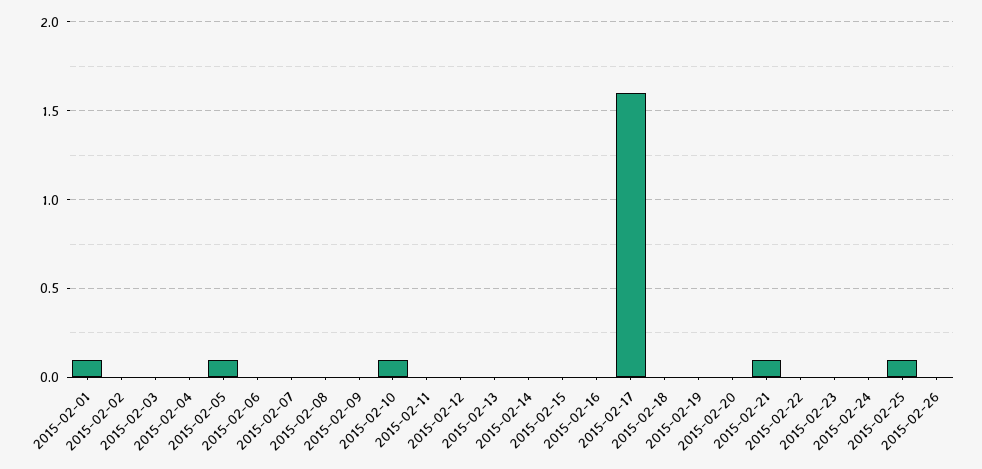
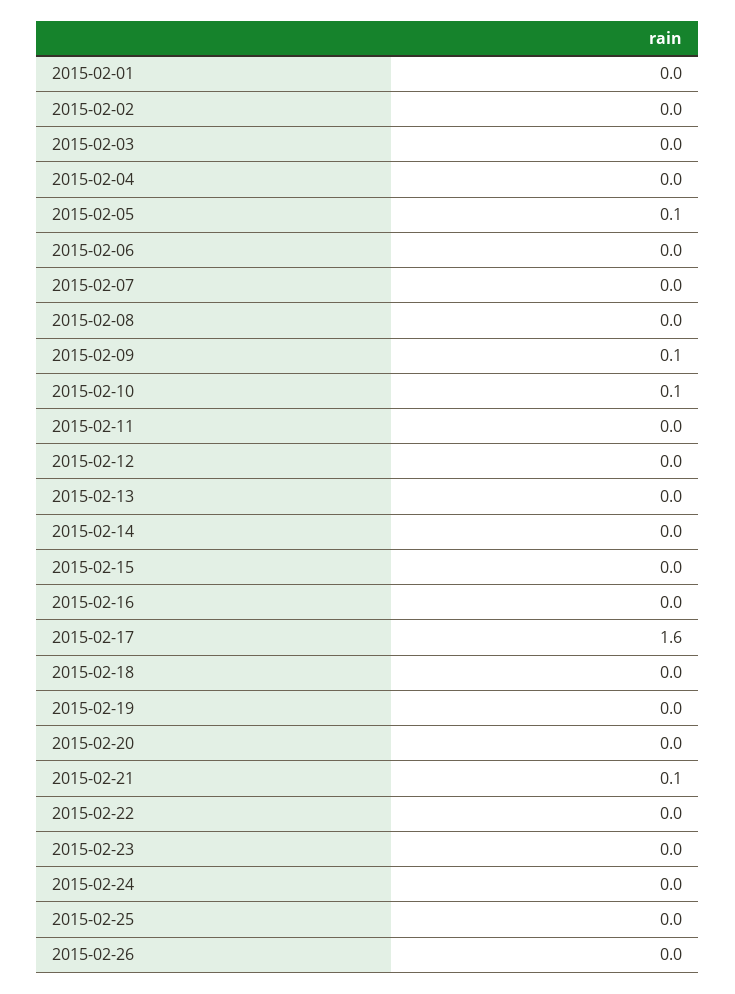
2015-02-01: 0.1 -> 0
2015-02-09: 0 -> 0.1
2015-02-25: 0.1 -> 0

